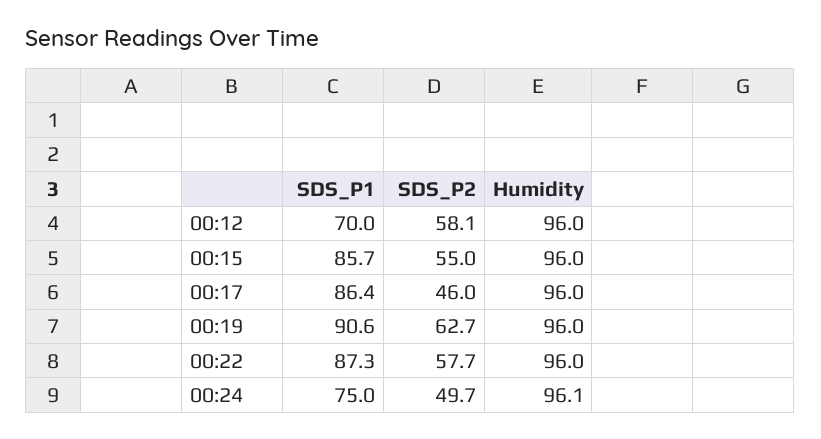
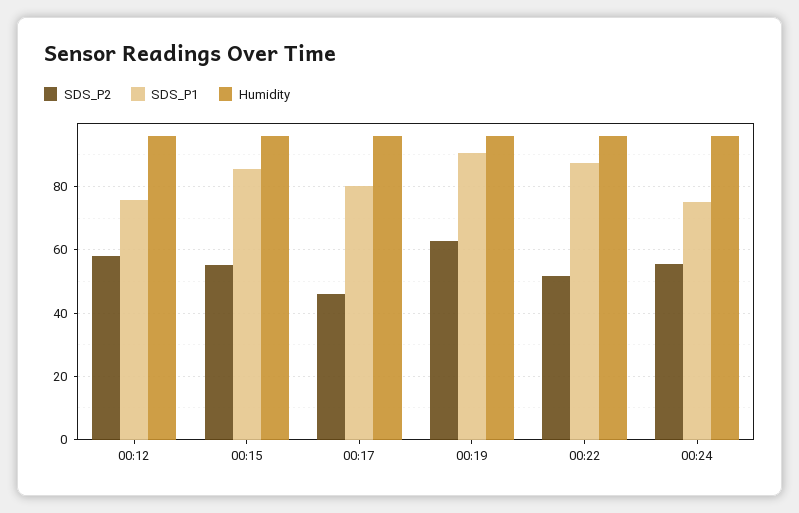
SDS_P1, 00:12: 70 -> 76
SDS_P1, 00:17: 86.4 -> 80
SDS_P2, 00:22: 57.7 -> 52
SDS_P2, 00:24: 49.7 -> 56

